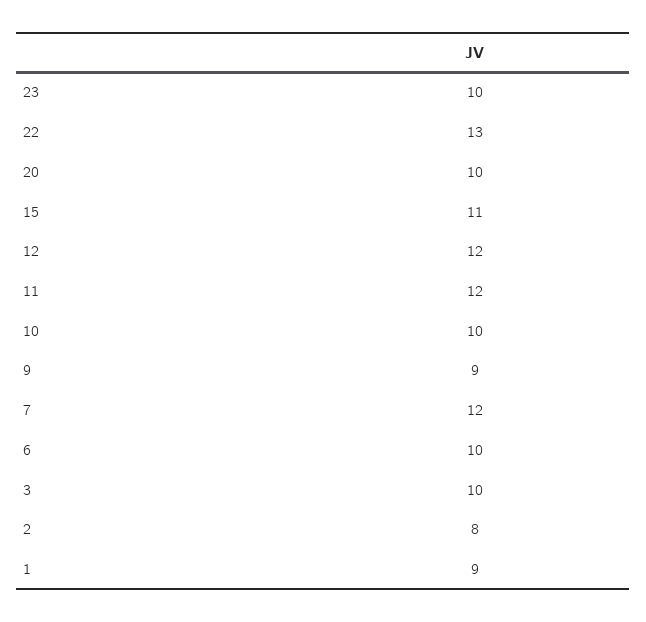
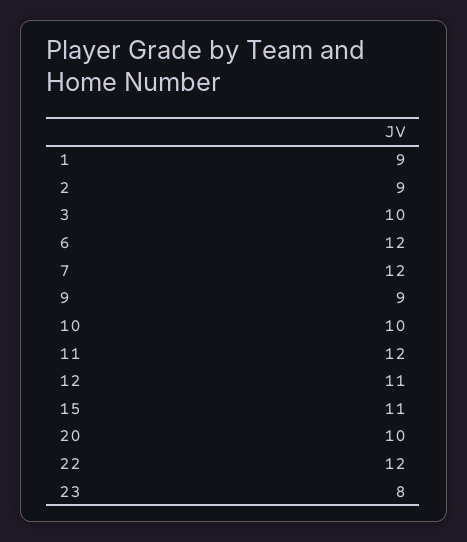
23: 10 -> 8
22: 13 -> 12
12: 12 -> 11
6: 10 -> 12
2: 8 -> 9

